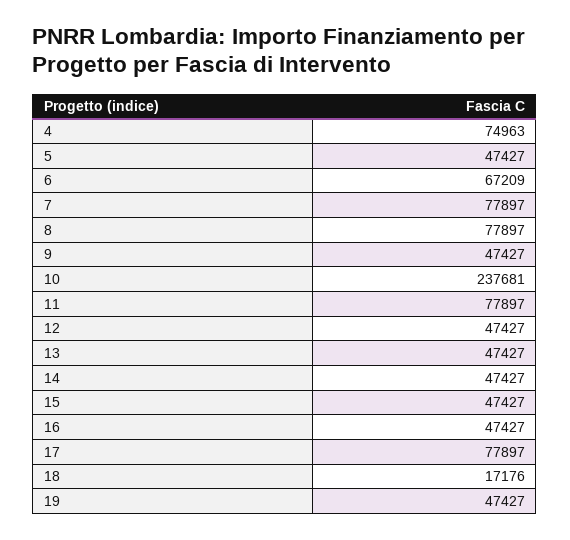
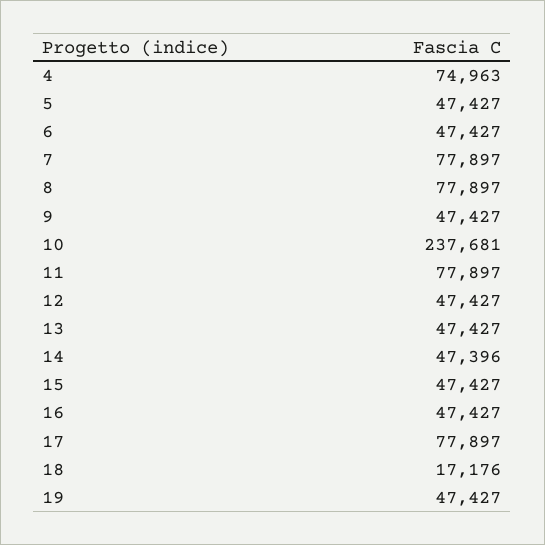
6: 67209 -> 47427
14: 47427 -> 47396

